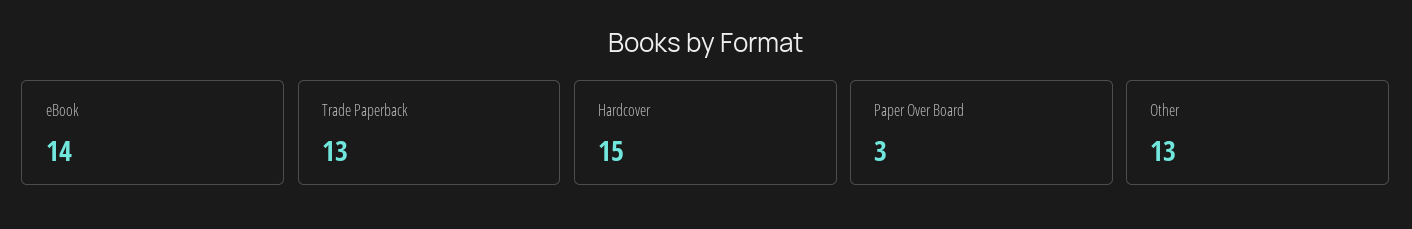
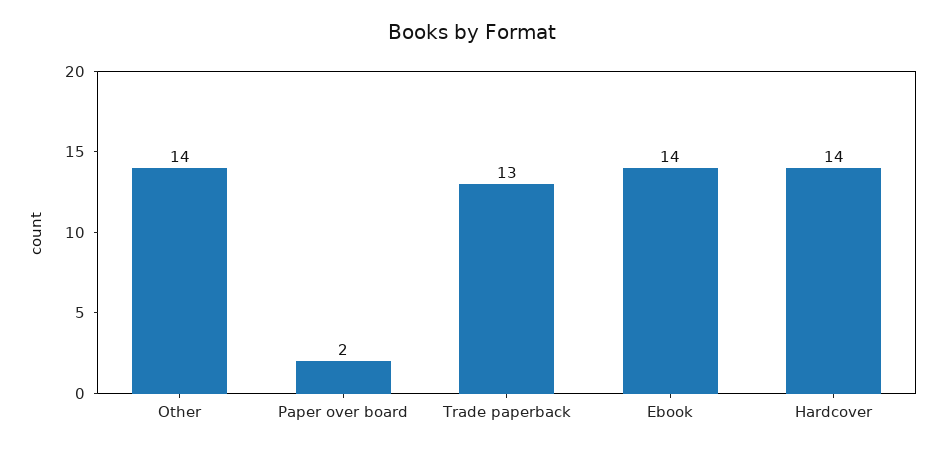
Hardcover: 15 -> 14
Paper Over Board: 3 -> 2
Other: 13 -> 14

